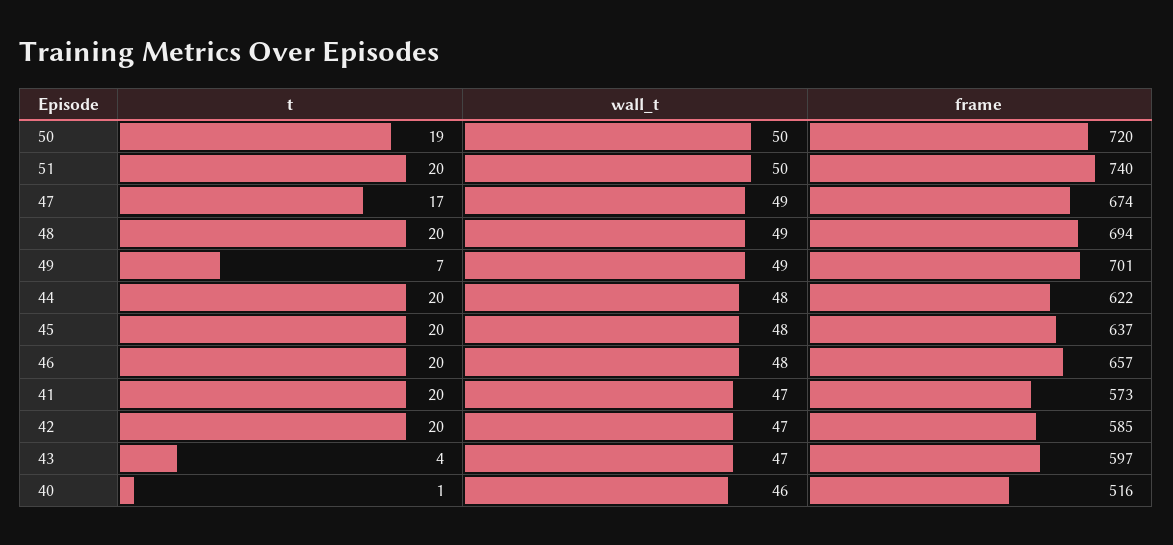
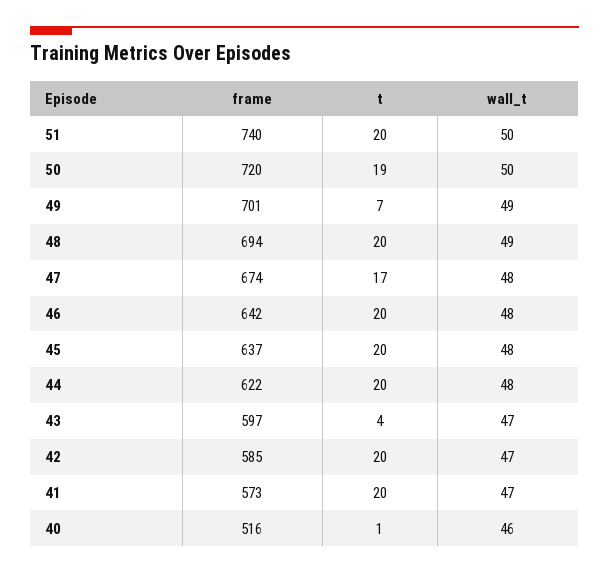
wall_t, 47: 49 -> 48
frame, 46: 657 -> 642

